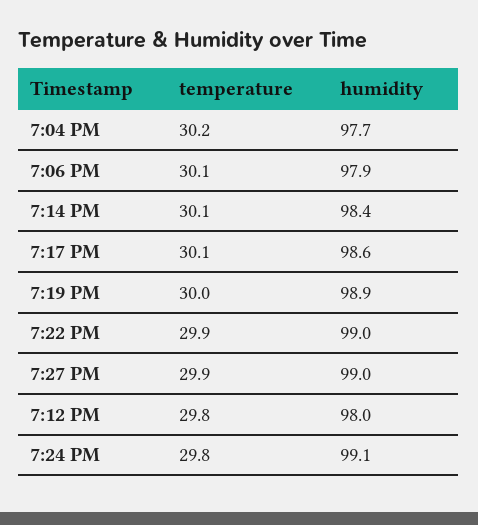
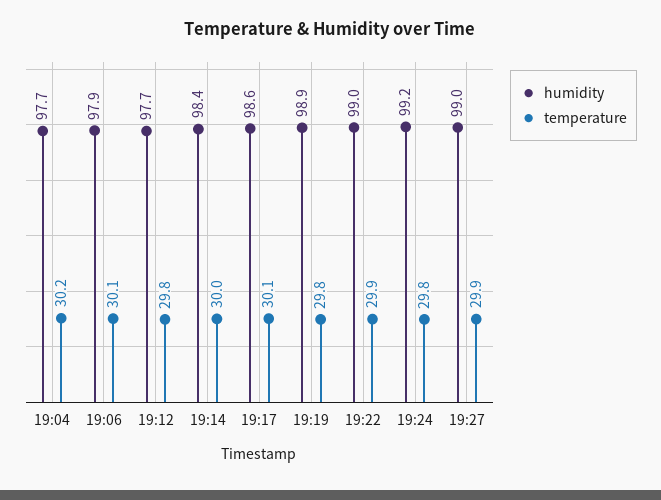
temperature, 7:14 PM: 30.1 -> 30
temperature, 7:19 PM: 30 -> 29.8
humidity, 7:12 PM: 98 -> 97.7
humidity, 7:24 PM: 99.1 -> 99.2

